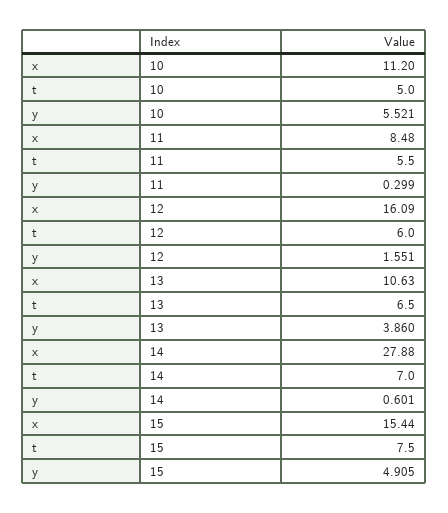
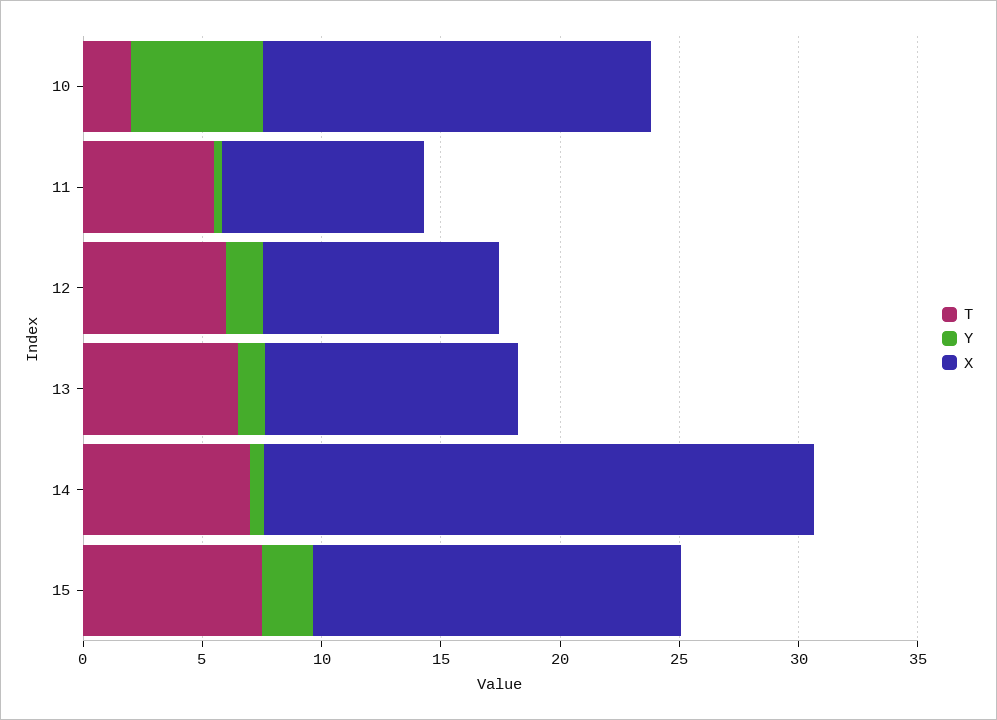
x, 10: 11.2 -> 16
t, 10: 5 -> 2
x, 12: 16.09 -> 10
y, 13: 3.86 -> 1
x, 14: 27.88 -> 23
y, 15: 4.905 -> 2

